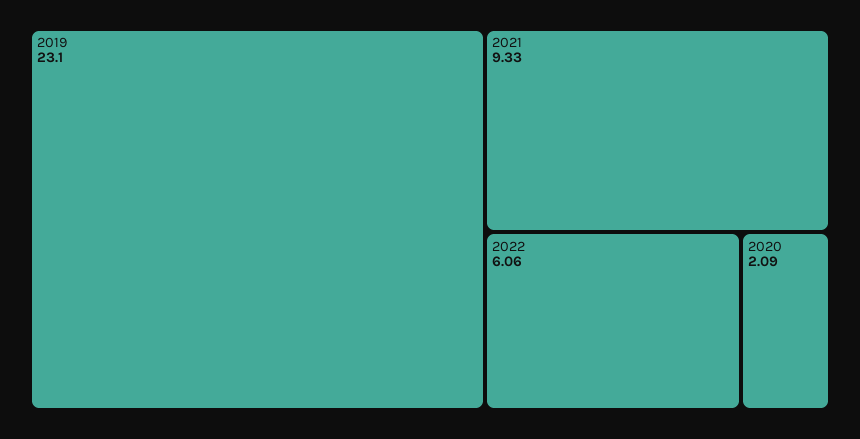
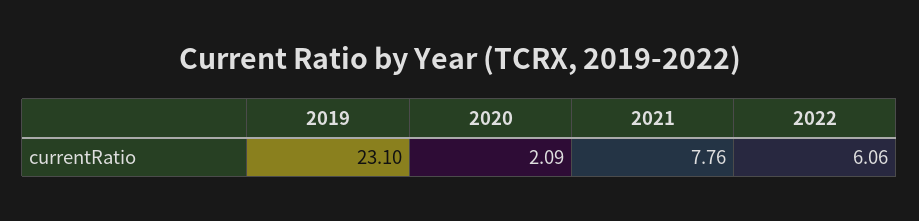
2021: 9.33 -> 7.76

